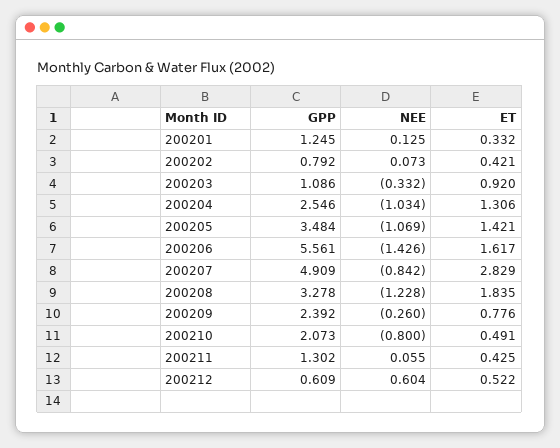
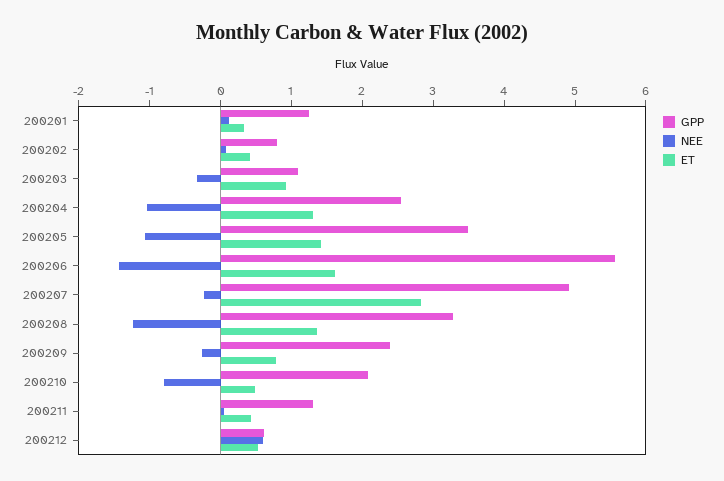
NEE, 200207: -0.842 -> -0.2
ET, 200208: 1.835 -> 1.4

